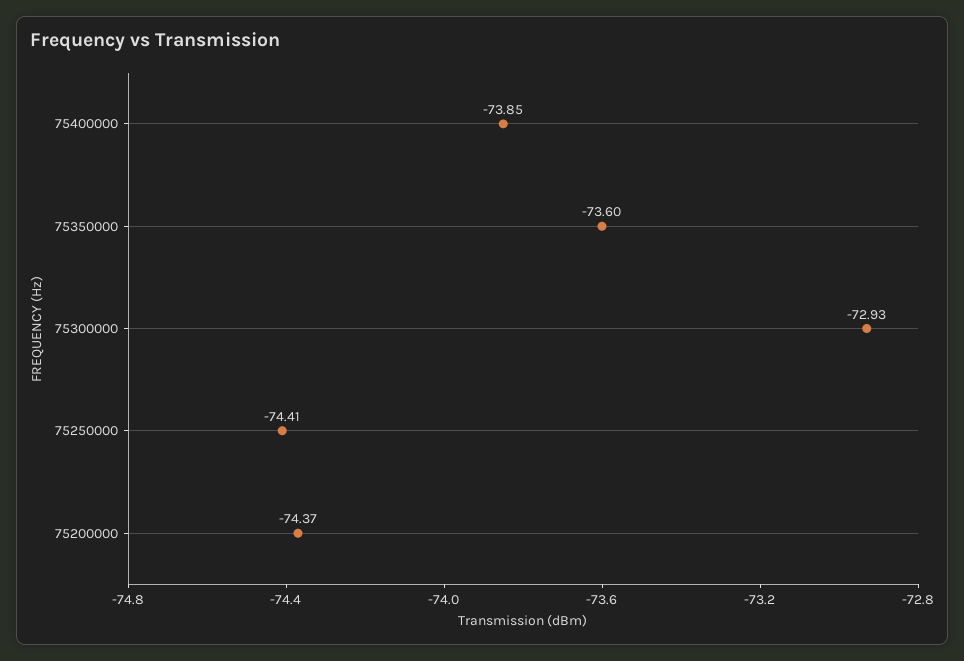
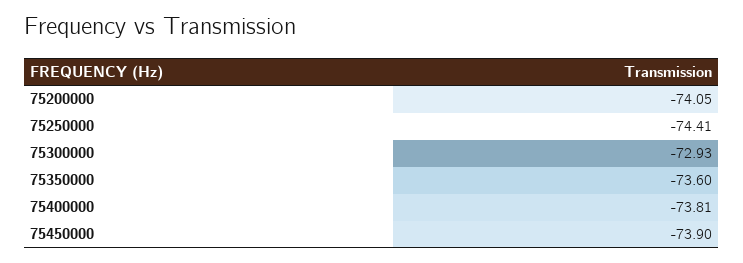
75400000: -73.85 -> -73.81
75200000: -74.37 -> -74.05
75450000: none -> -73.9

